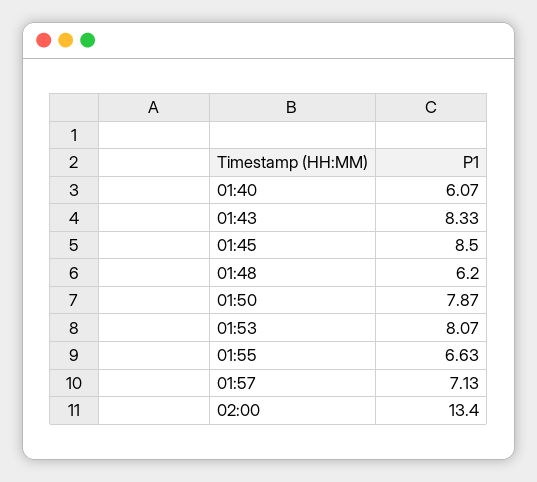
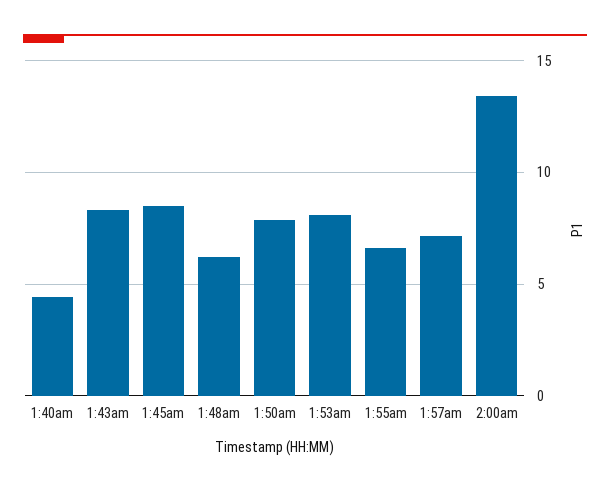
01:40: 6.07 -> 4.5

